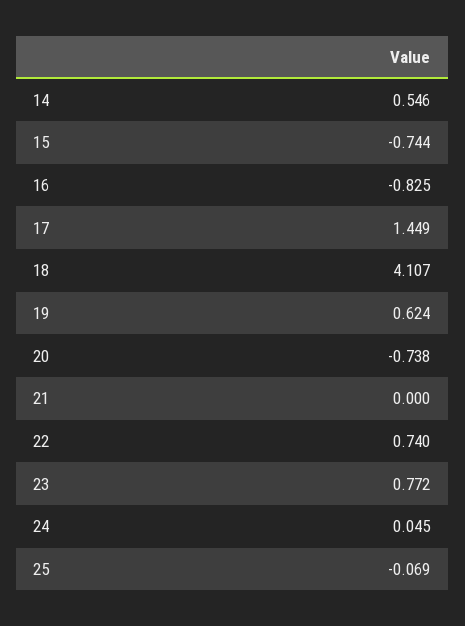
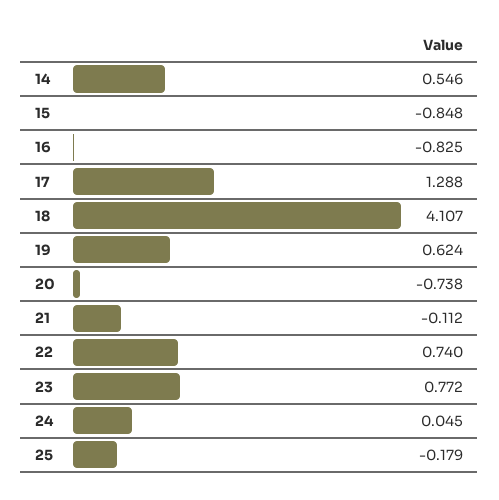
15: -0.744 -> -0.848
17: 1.449 -> 1.288
21: 0 -> -0.112
25: -0.069 -> -0.179

